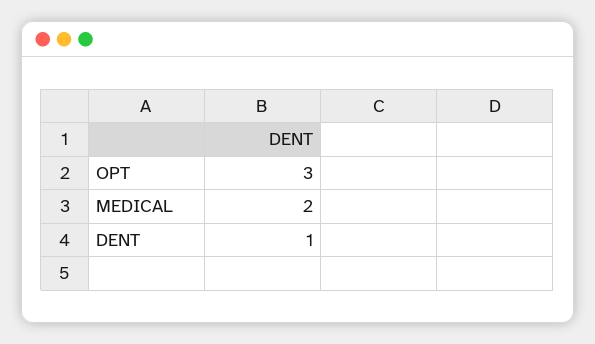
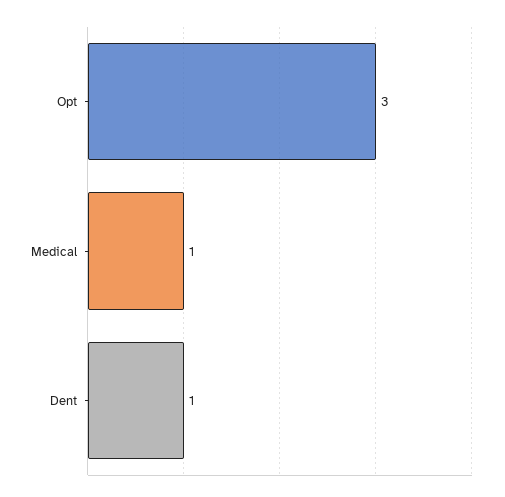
MEDICAL: 2 -> 1

